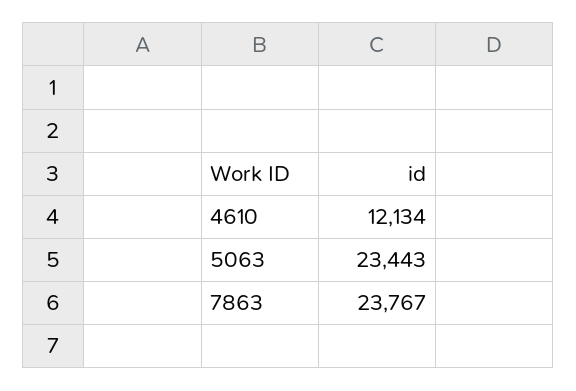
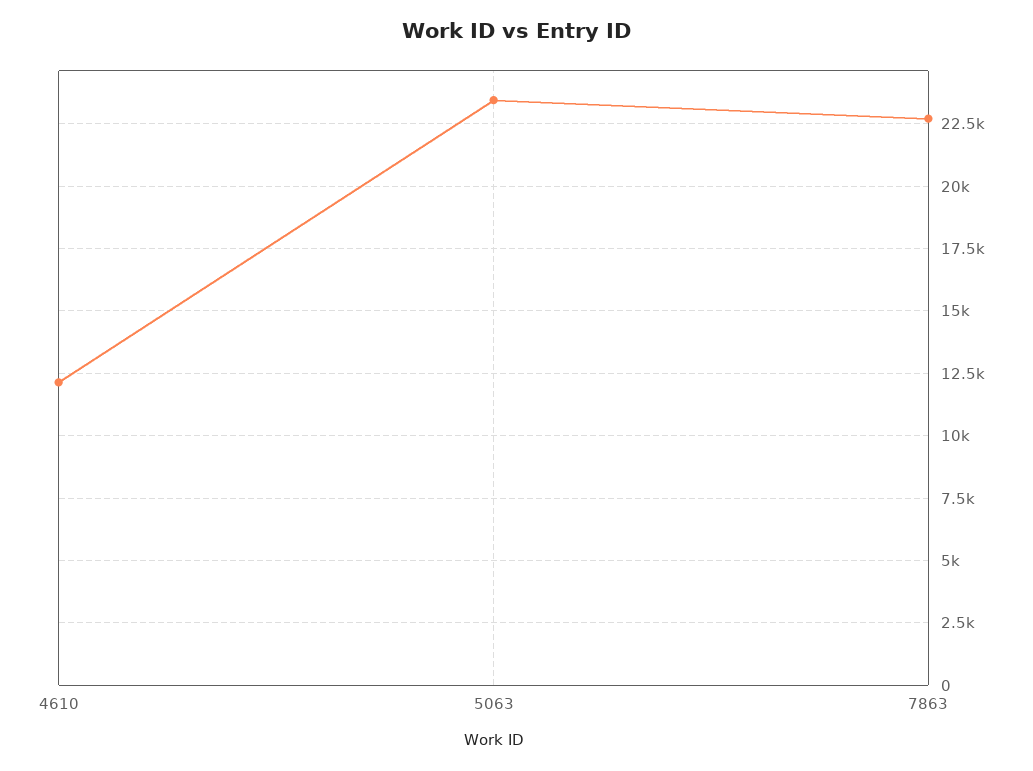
7863: 23767 -> 22750

